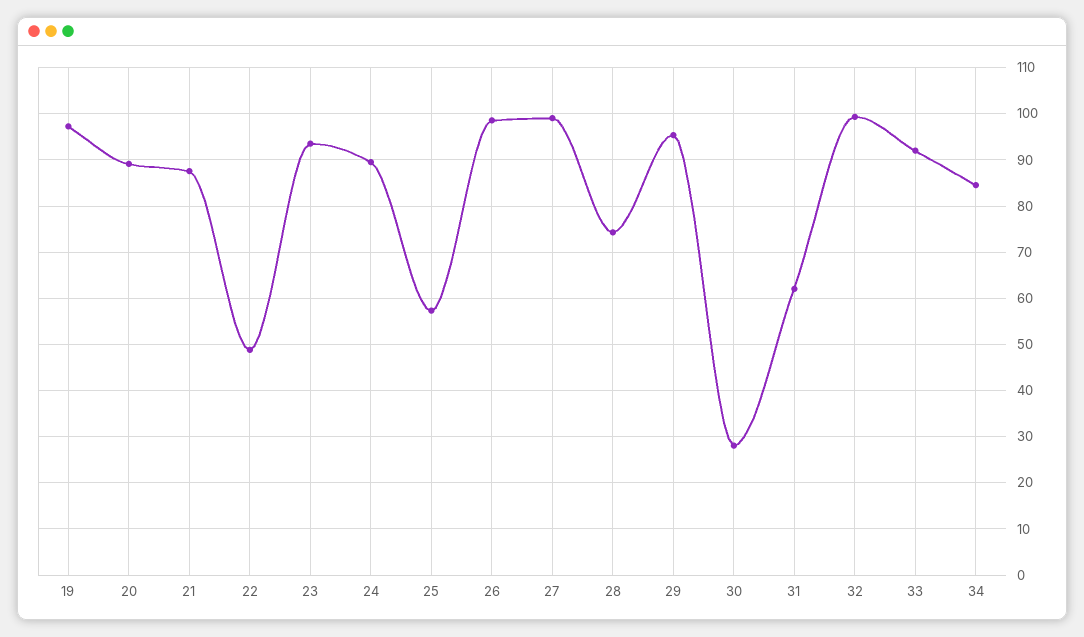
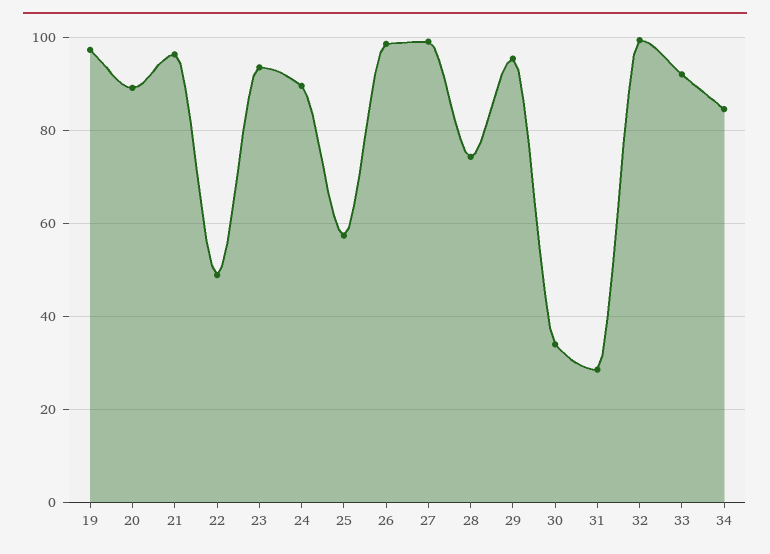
21: 88 -> 96
30: 28 -> 34
31: 62 -> 28

